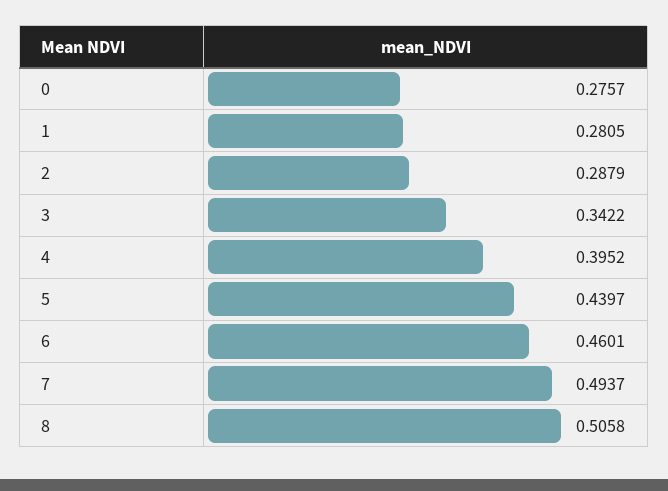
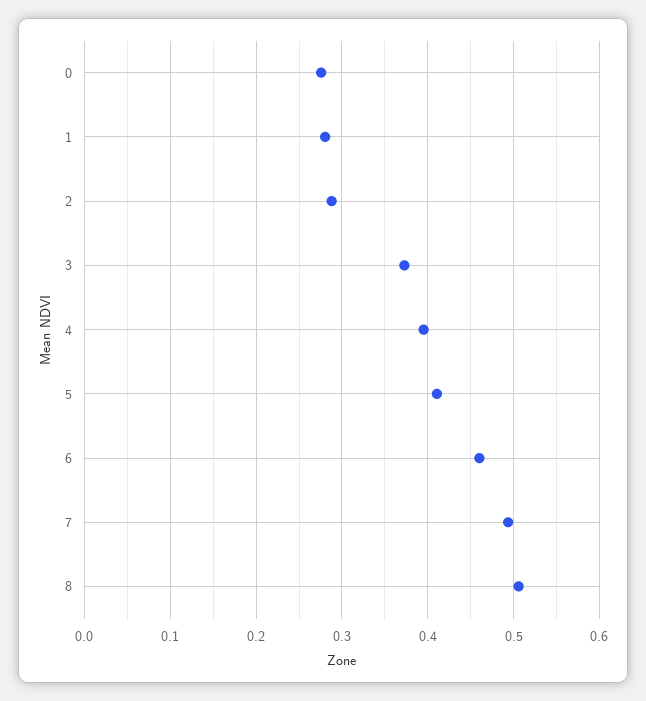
3: 0.3422 -> 0.37
5: 0.4397 -> 0.41

